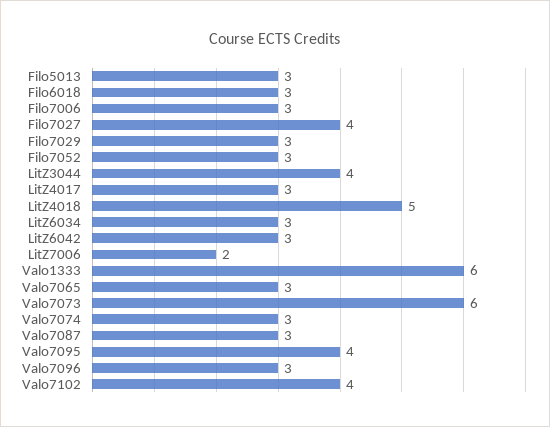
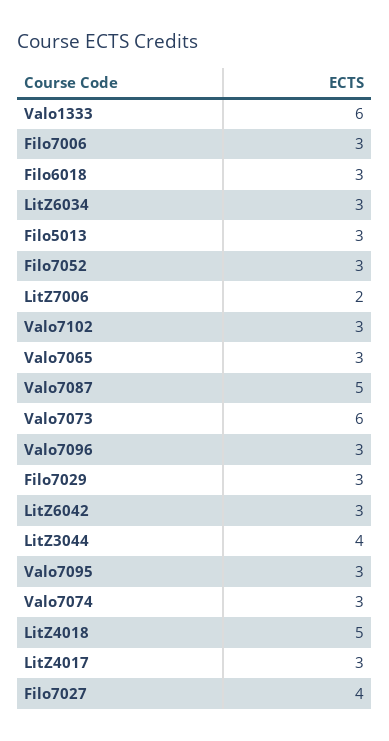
Valo7087: 3 -> 5
Valo7095: 4 -> 3
Valo7102: 4 -> 3

